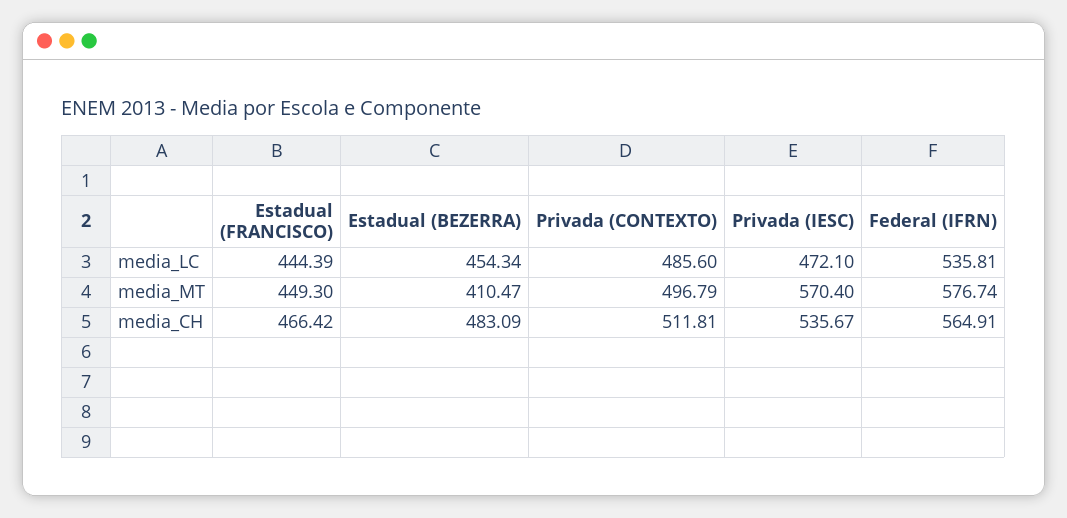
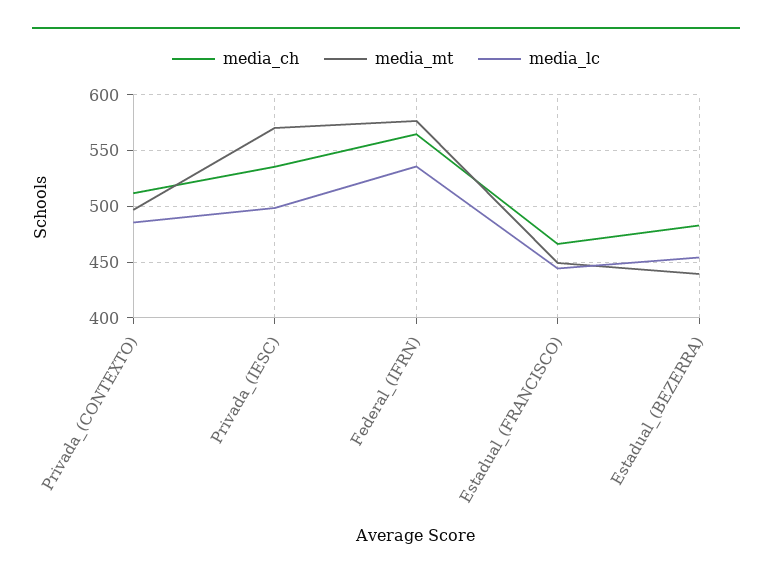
media_LC, Privada (IESC): 472.1 -> 500
media_MT, Estadual (BEZERRA): 410.47 -> 440

